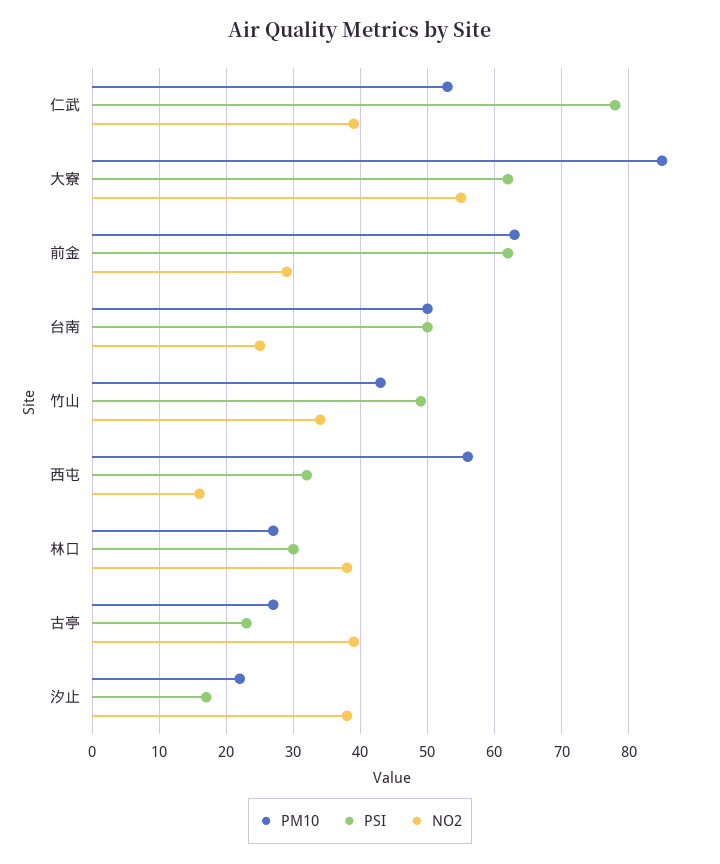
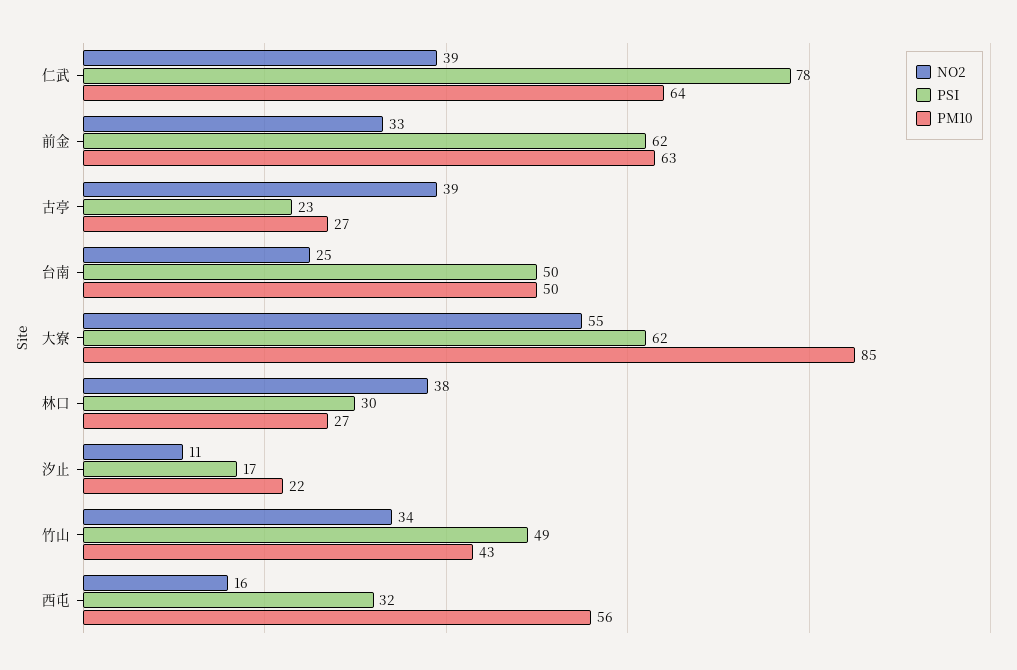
PM10, 仁武: 53 -> 64
NO2, 前金: 29 -> 33
NO2, 汐止: 38 -> 11

